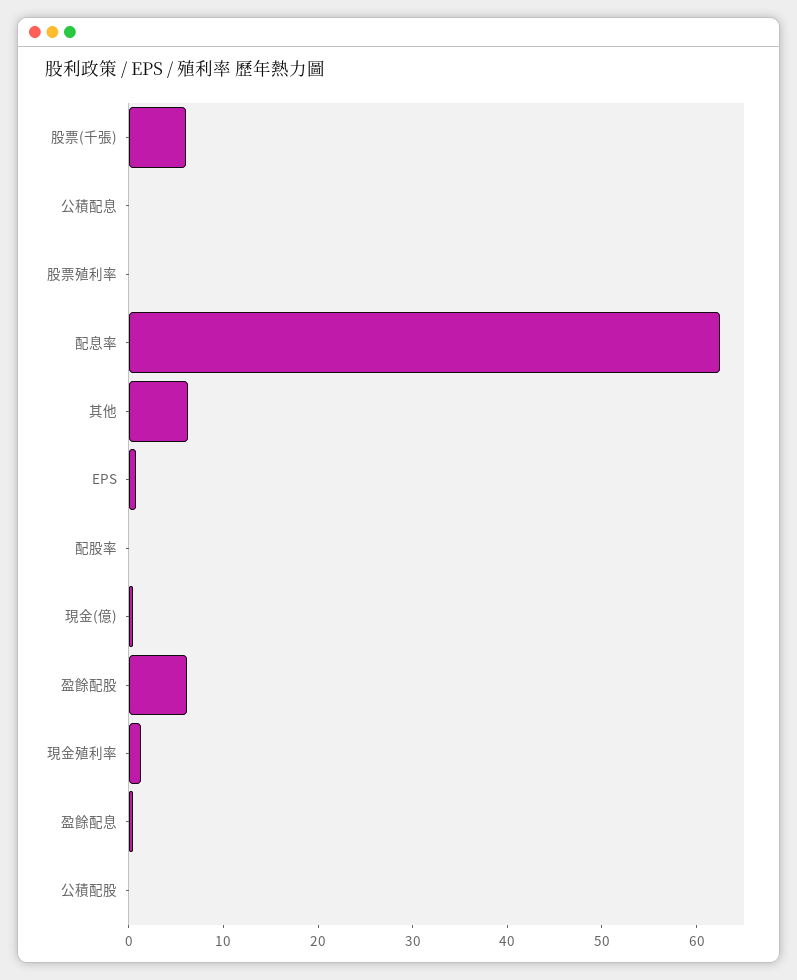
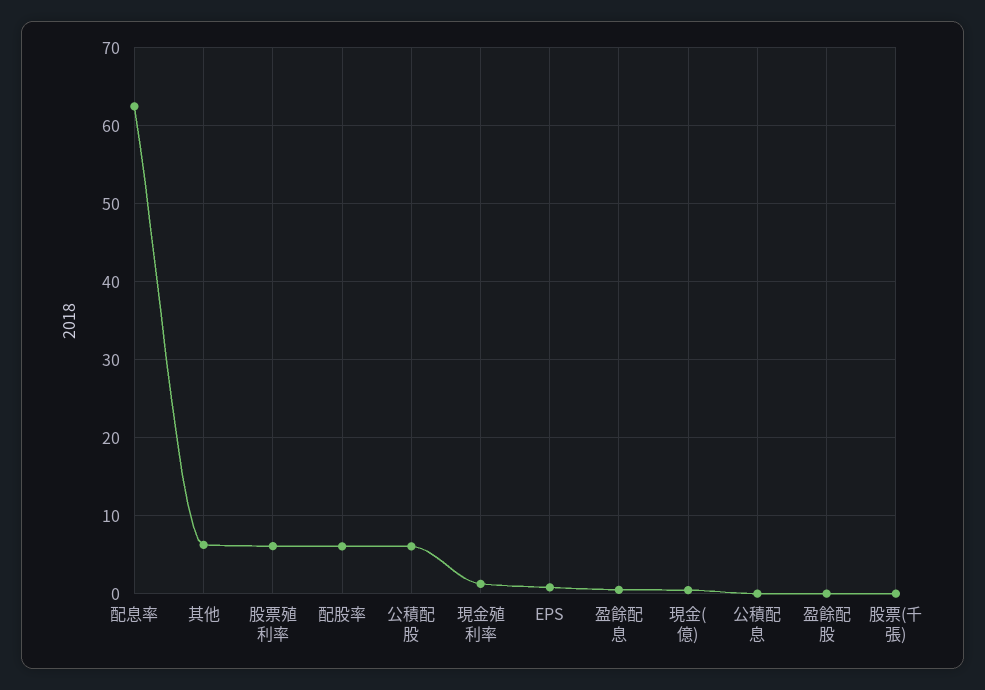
股票(千張): 6 -> 0
股票殖利率: 0 -> 6
配股率: 0 -> 6
盈餘配股: 6 -> 0
公積配股: 0 -> 6

